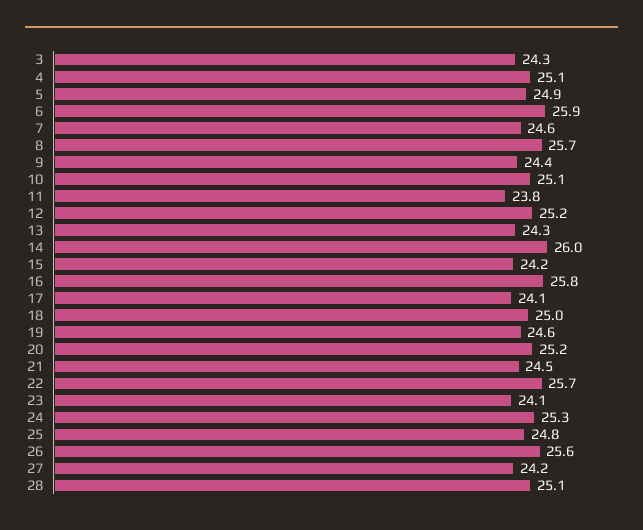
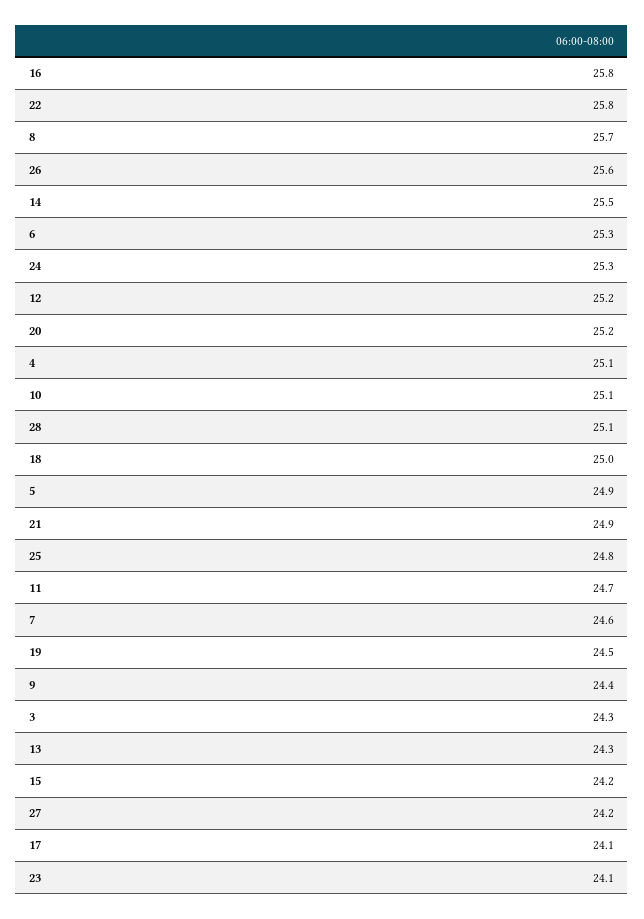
6: 25.9 -> 25.3
11: 23.8 -> 24.7
14: 26 -> 25.5
19: 24.6 -> 24.5
21: 24.5 -> 24.9
22: 25.7 -> 25.8

